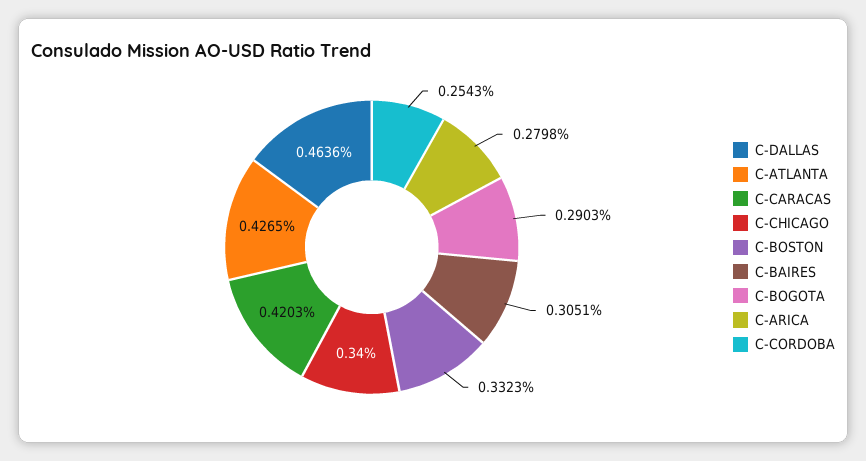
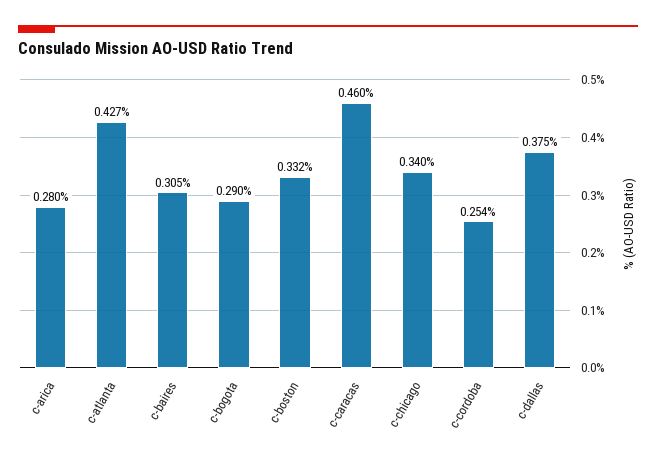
C-DALLAS: 0.4636 -> 0.375
C-CARACAS: 0.4203 -> 0.46

